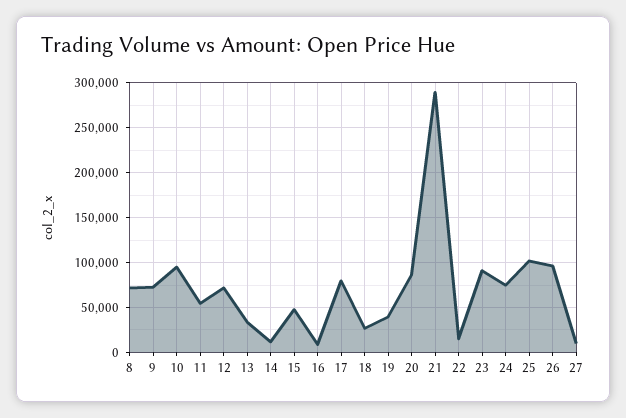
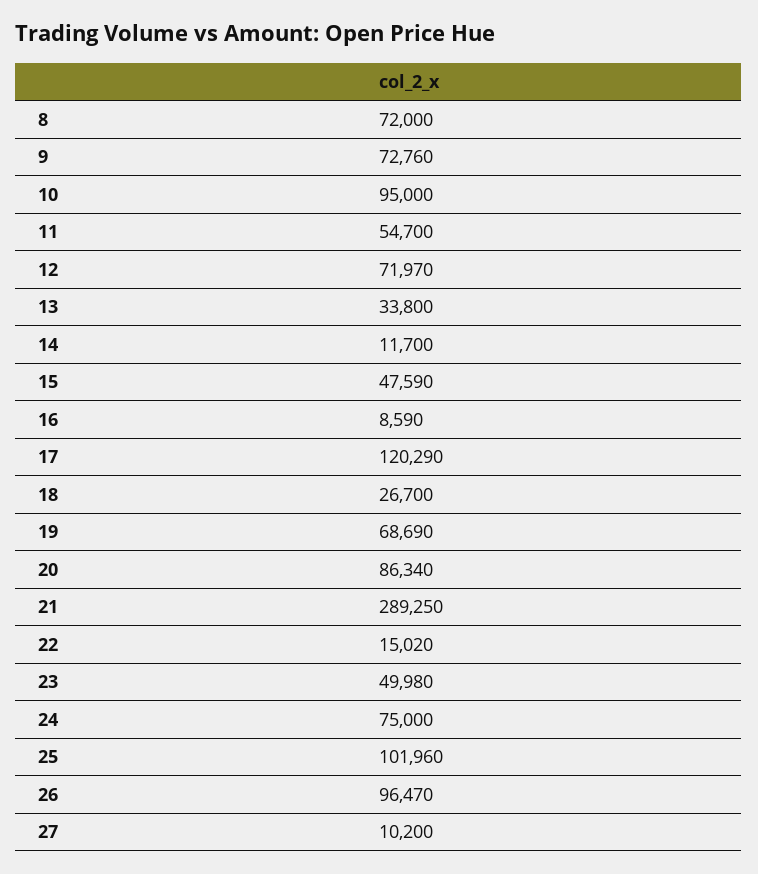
17: 80000 -> 120290
19: 40000 -> 68690
23: 90000 -> 49980

